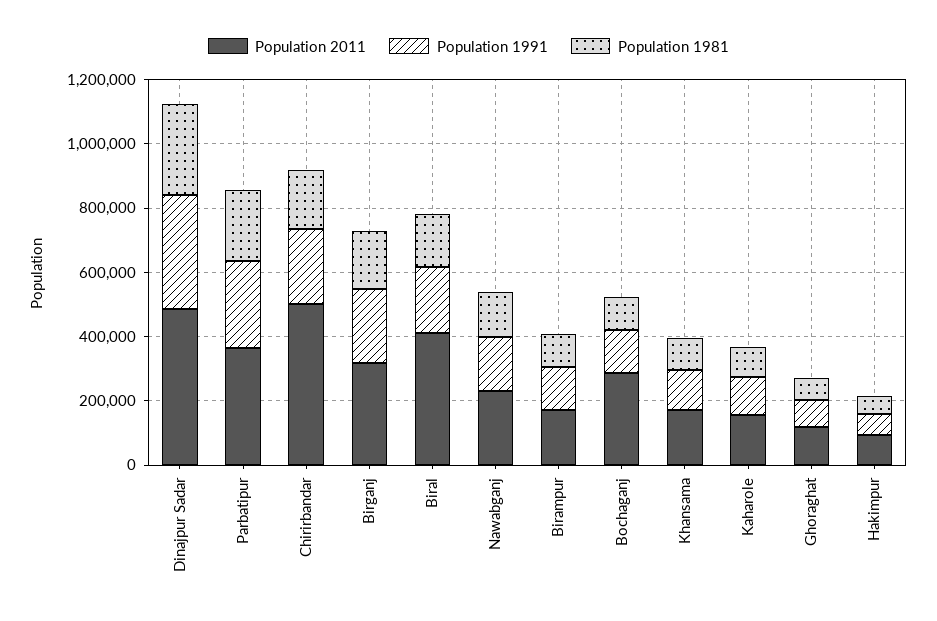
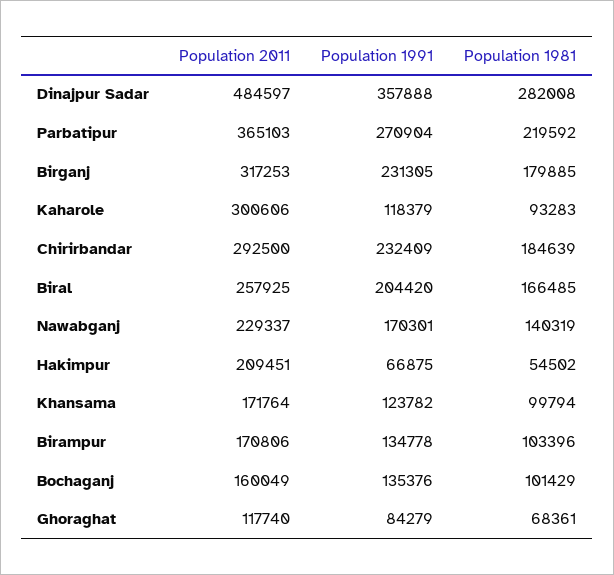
Population 2011, Chirirbandar: 500000 -> 292500
Population 2011, Biral: 400000 -> 257925
Population 2011, Bochaganj: 300000 -> 160049
Population 2011, Kaharole: 150000 -> 300606
Population 2011, Hakimpur: 100000 -> 209451

